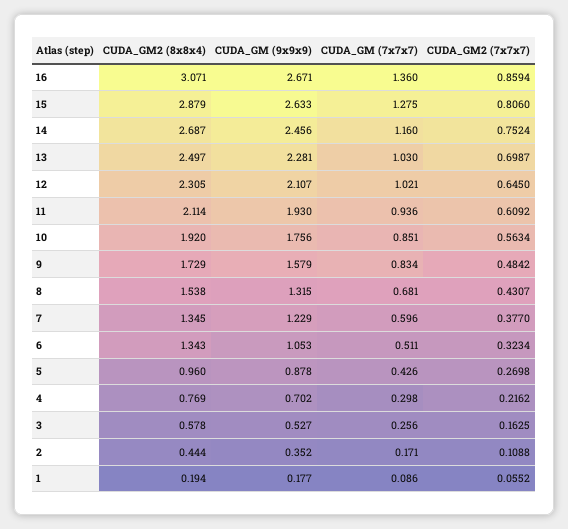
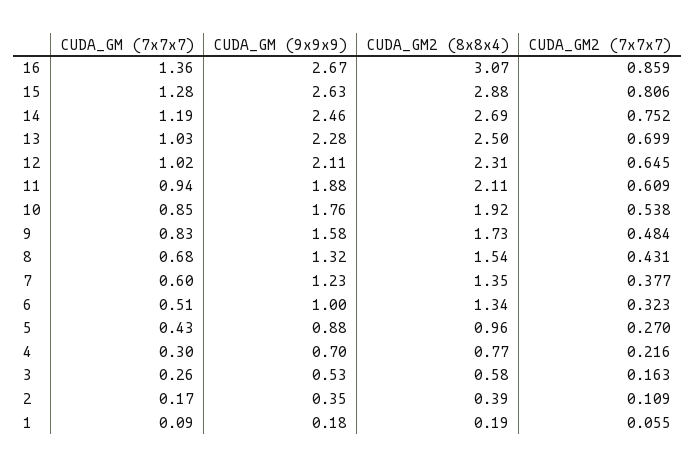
CUDA_GM (7x7x7), 14: 1.16 -> 1.19
CUDA_GM (9x9x9), 11: 1.93 -> 1.88
CUDA_GM2 (7x7x7), 10: 0.5634 -> 0.538
CUDA_GM (9x9x9), 6: 1.053 -> 1
CUDA_GM2 (8x8x4), 2: 0.444 -> 0.39

